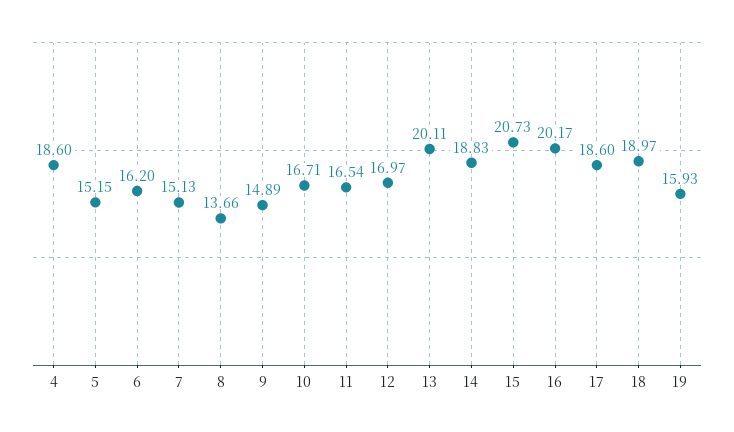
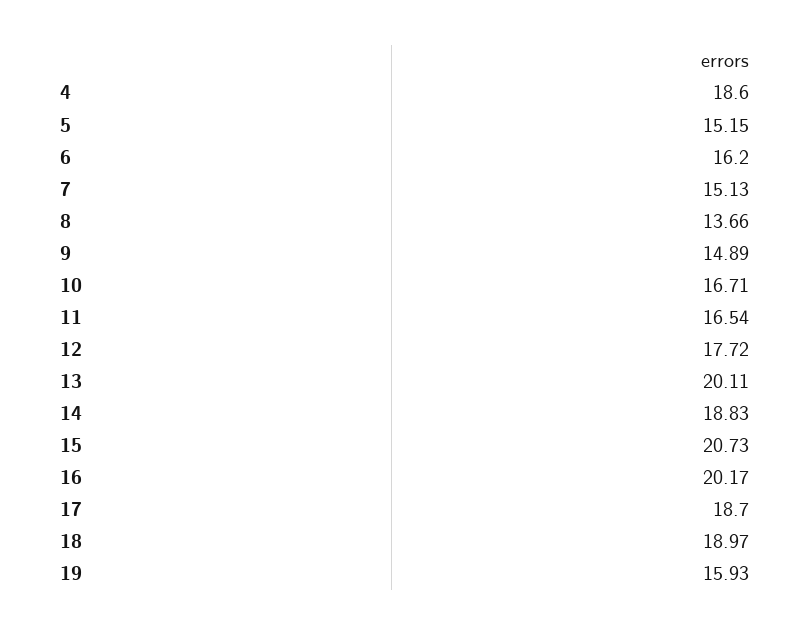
12: 16.97 -> 17.72
17: 18.6 -> 18.7

